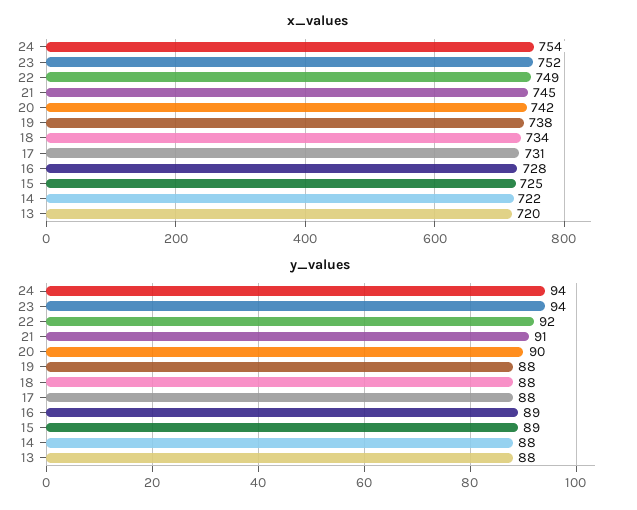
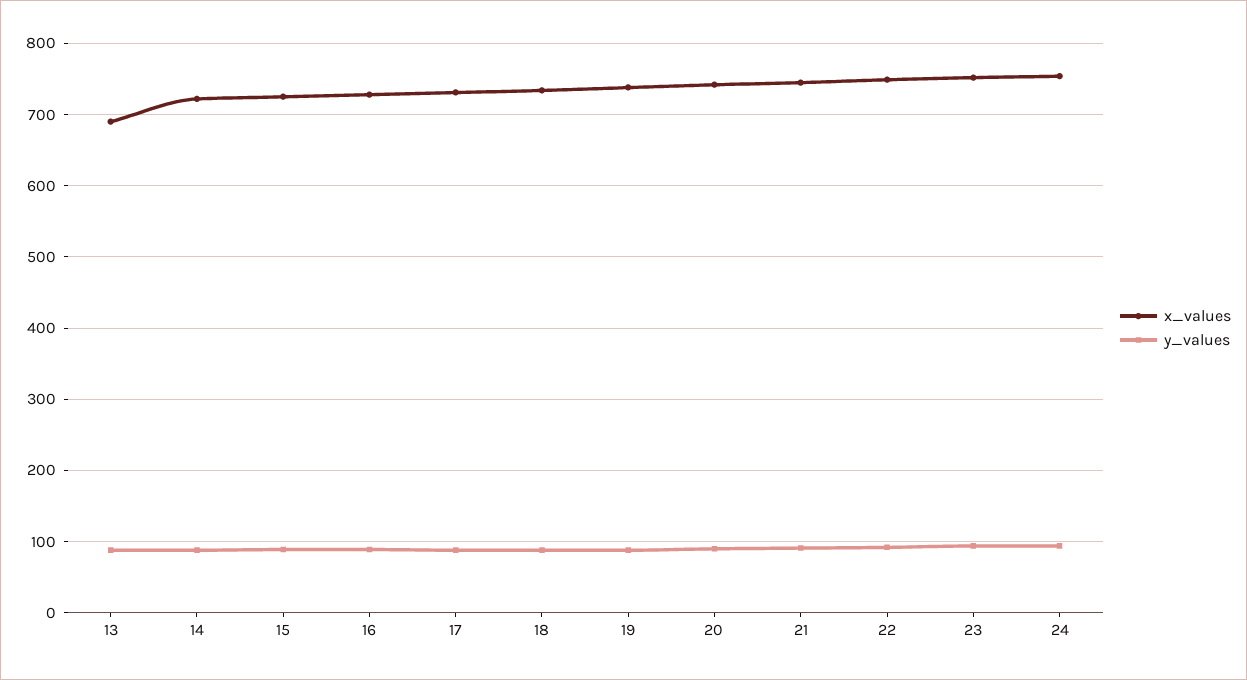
x_values, 13: 720 -> 690

